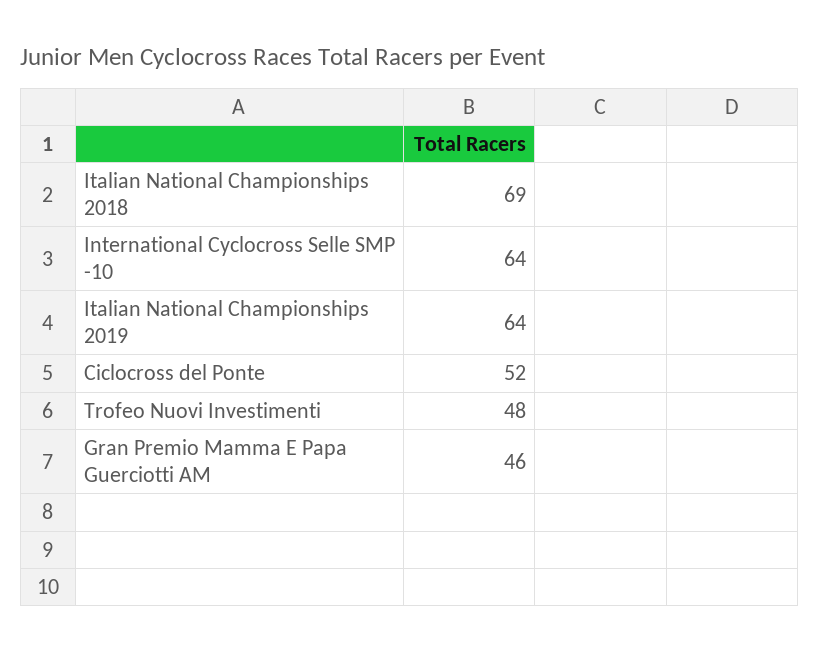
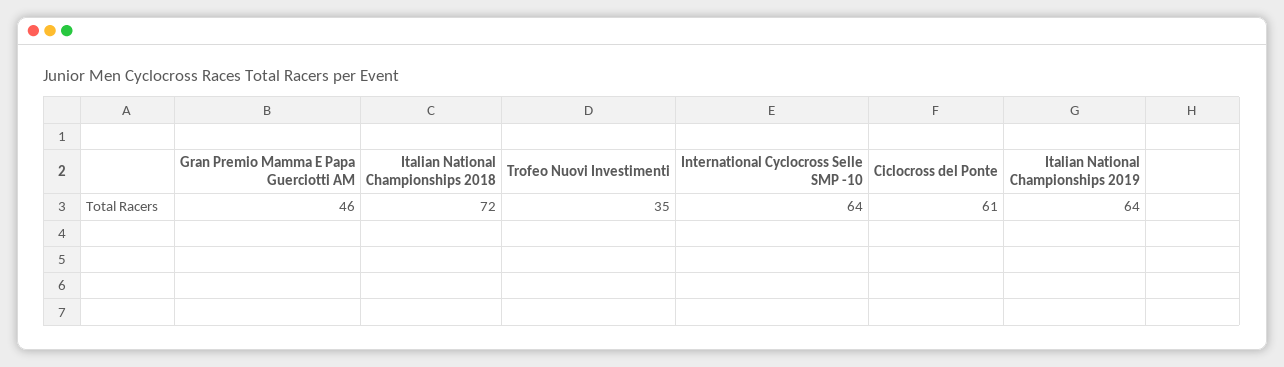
Italian National Championships 2018: 69 -> 72
Ciclocross del Ponte: 52 -> 61
Trofeo Nuovi Investimenti: 48 -> 35

